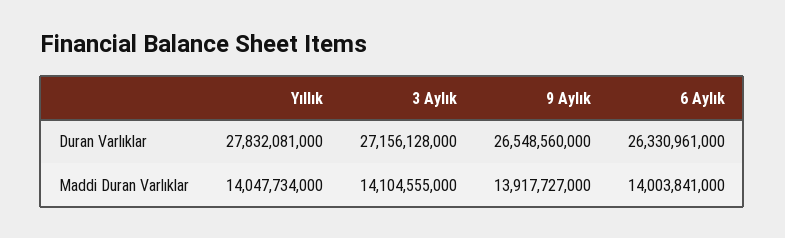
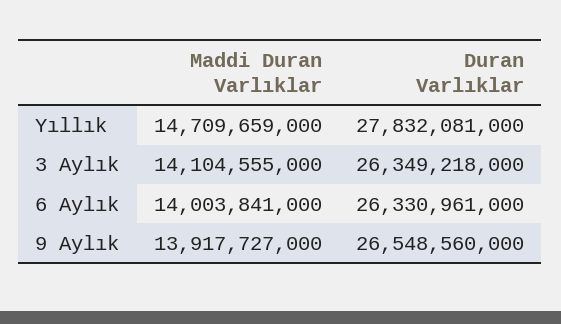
3 Aylık, Duran Varlıklar: 27156128000 -> 26349218000
Yıllık, Maddi Duran Varlıklar: 14047734000 -> 14709659000

